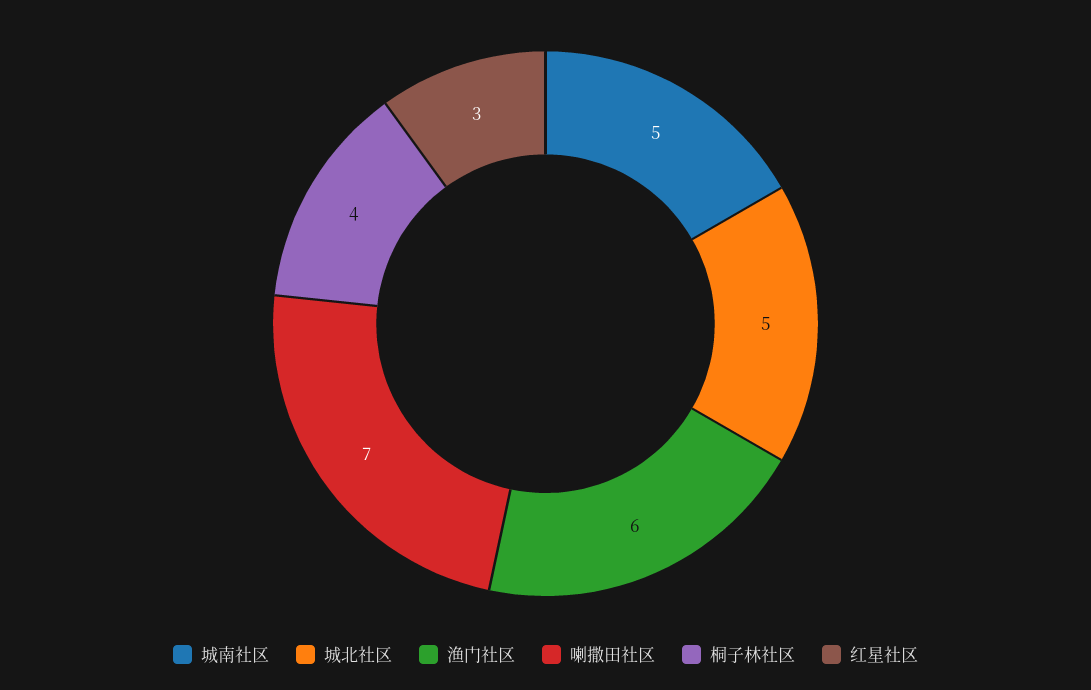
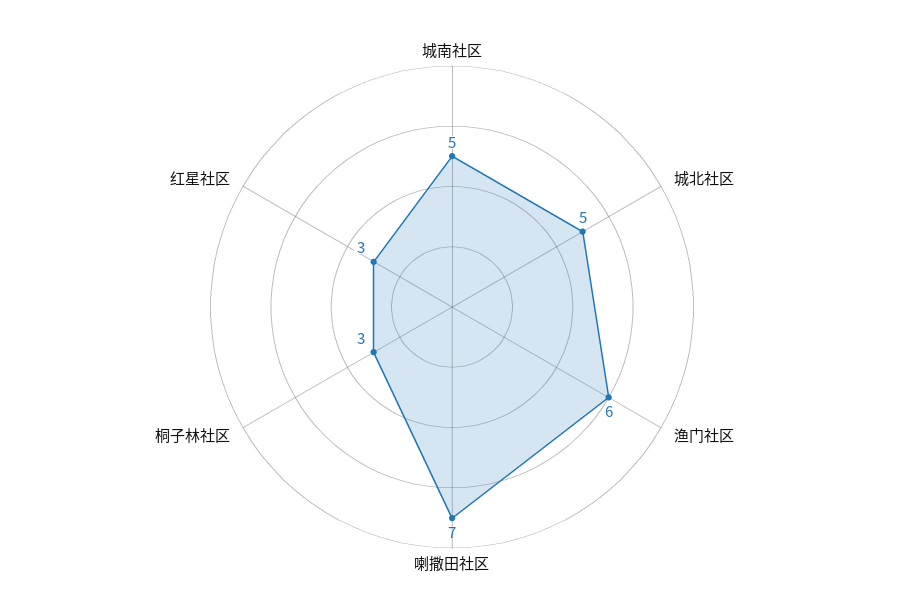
桐子林社区: 4 -> 3

